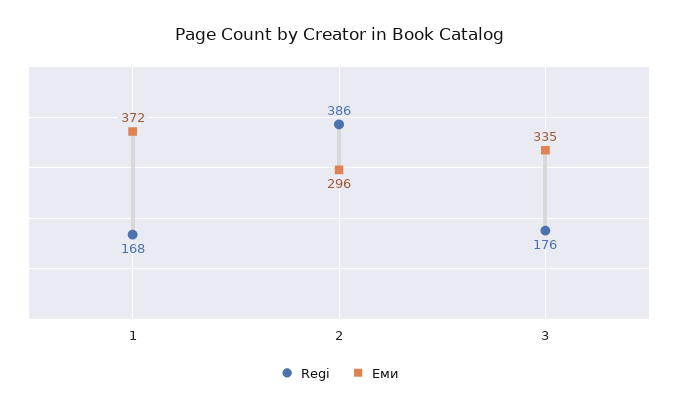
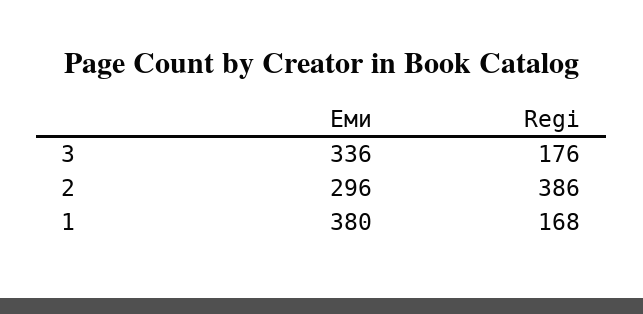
Еми, 1: 372 -> 380
Еми, 3: 335 -> 336

